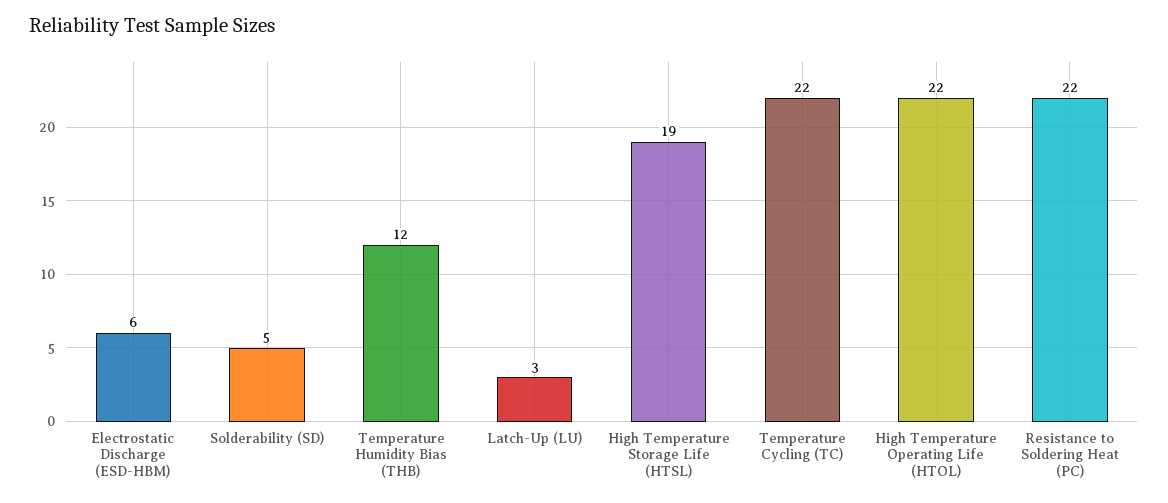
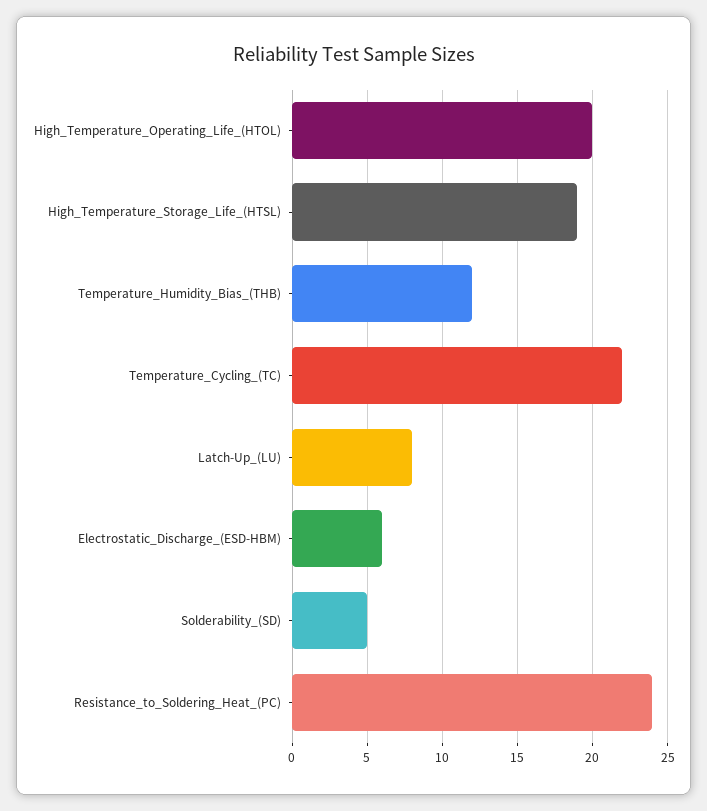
Latch-Up (LU): 3 -> 8
High Temperature Operating Life (HTOL): 22 -> 20
Resistance to Soldering Heat (PC): 22 -> 24

